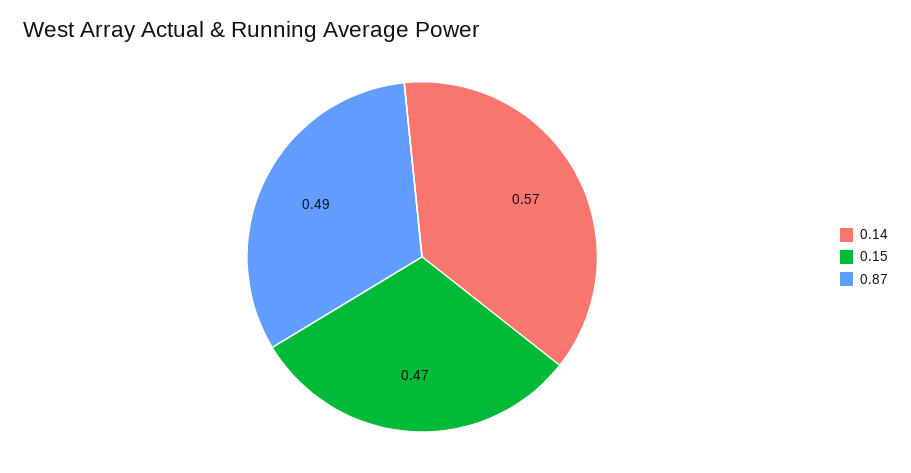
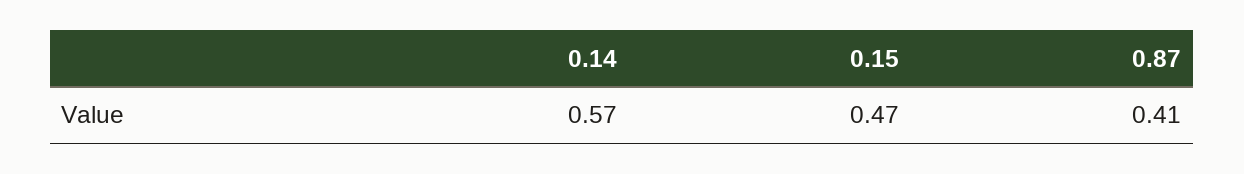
0.87: 0.49 -> 0.41

